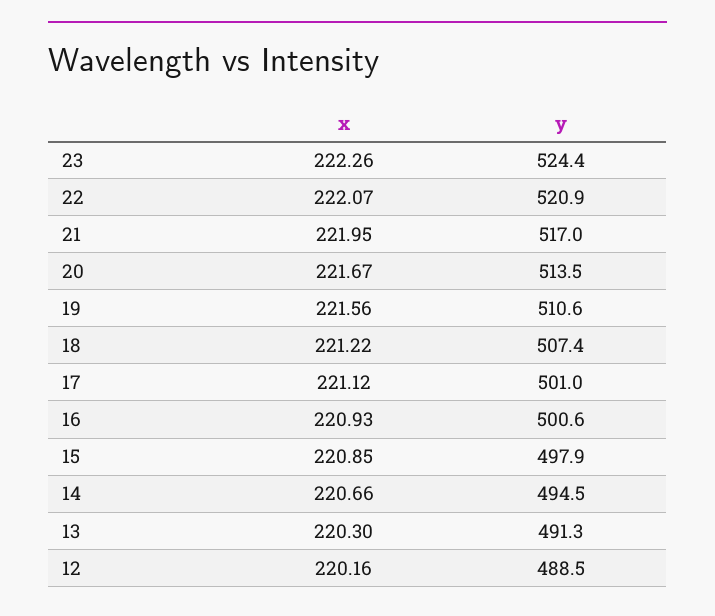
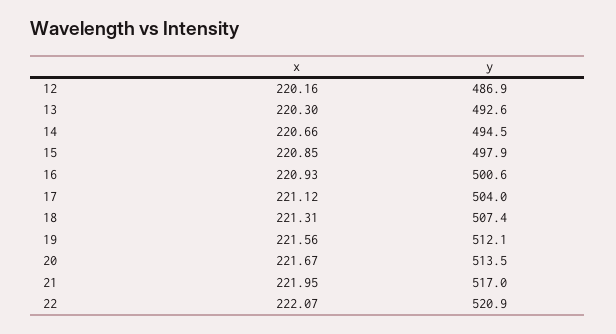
x, 23: 222.26 -> none
y, 23: 524.4 -> none
y, 19: 510.6 -> 512.1
x, 18: 221.22 -> 221.31
y, 17: 501 -> 504
y, 13: 491.3 -> 492.6
y, 12: 488.5 -> 486.9

